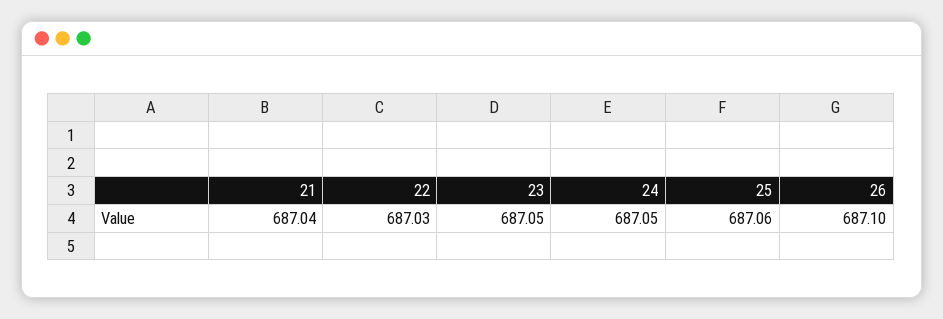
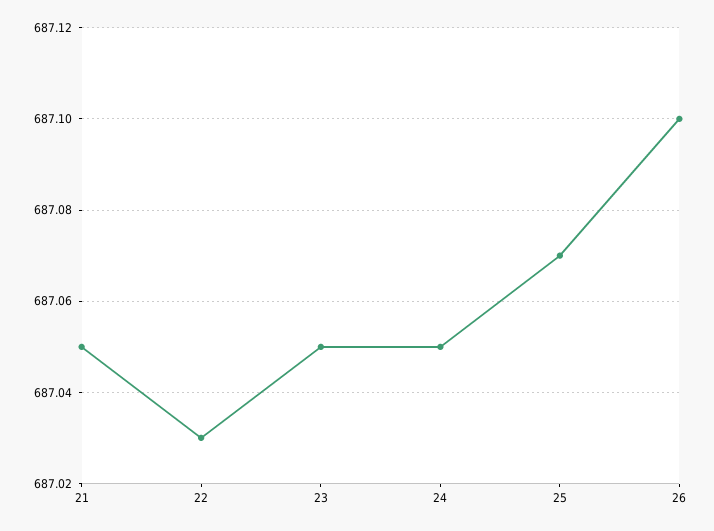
21: 687.04 -> 687.05
25: 687.06 -> 687.07

